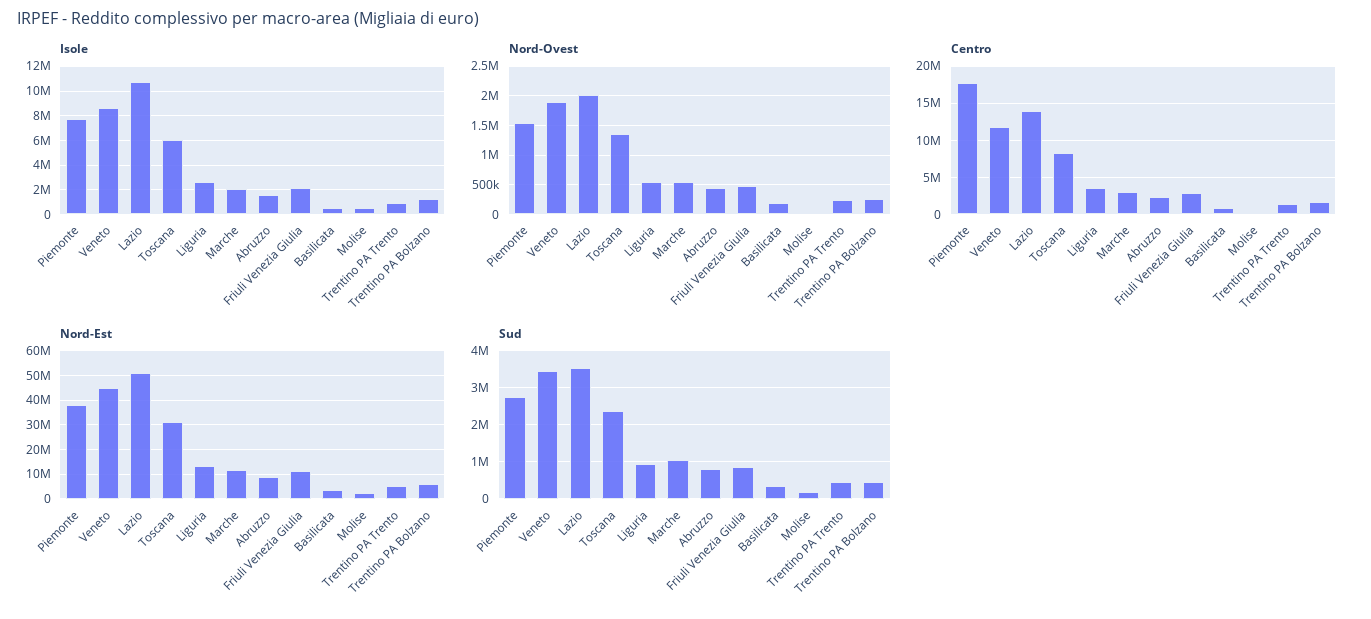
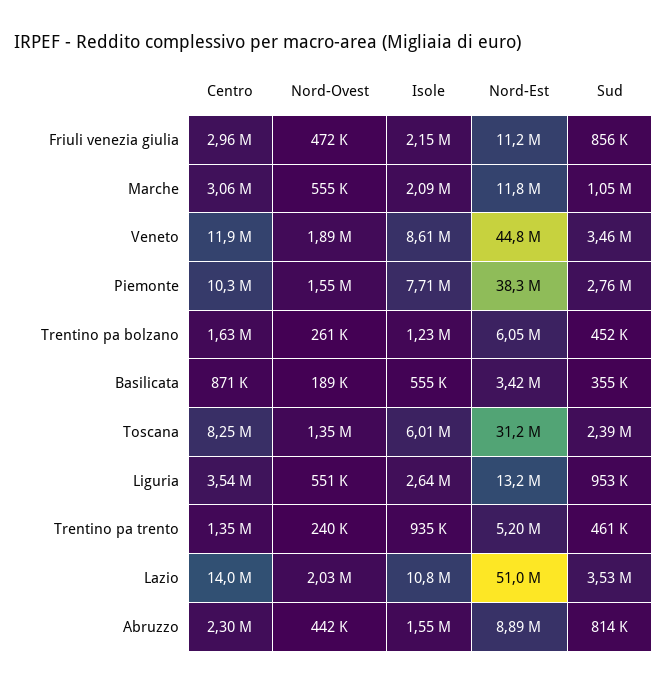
Isole, Molise: 500000 -> none
Nord-Ovest, Molise: 0 -> none
Centro, Piemonte: 18000000 -> 10300000
Centro, Molise: 0 -> none
Nord-Est, Molise: 2500000 -> none
Sud, Molise: 200000 -> none

